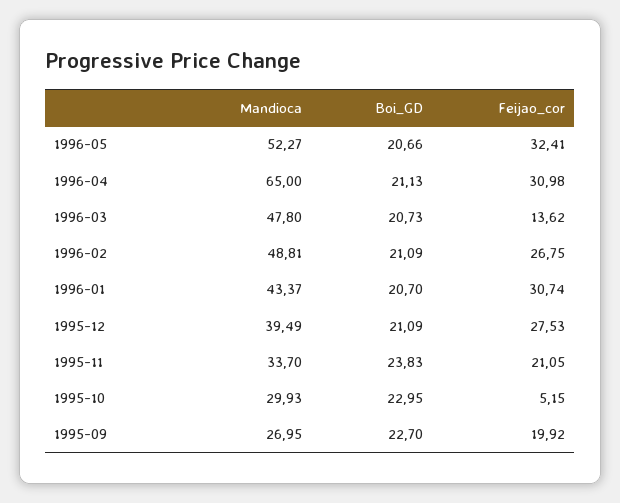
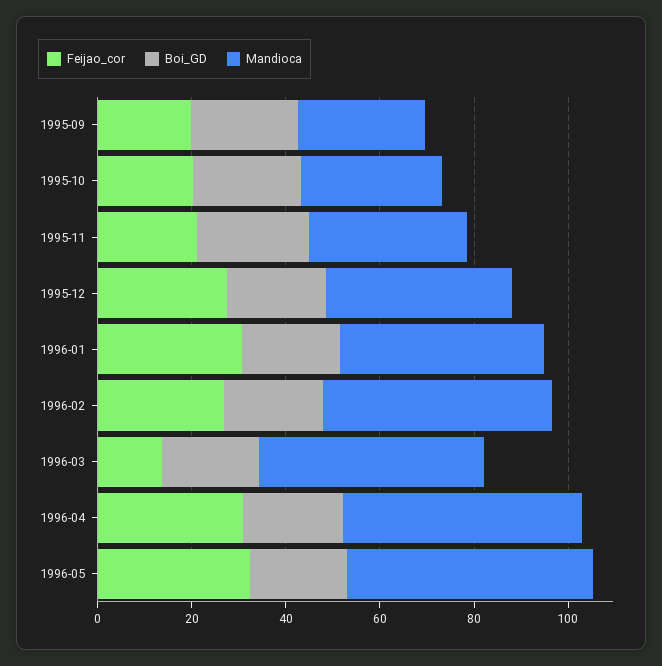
Mandioca, 1996-04: 65 -> 50
Feijao_cor, 1995-10: 5.15 -> 20

